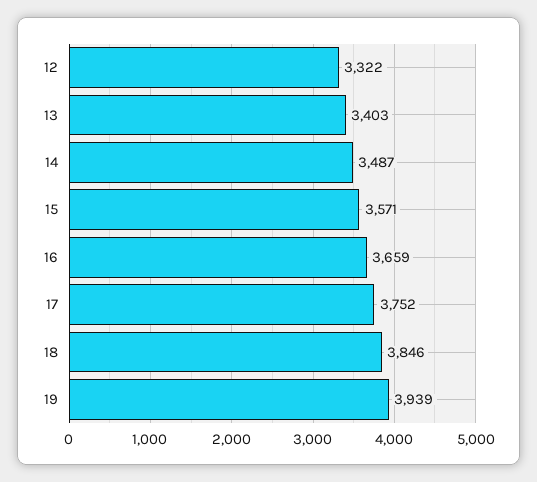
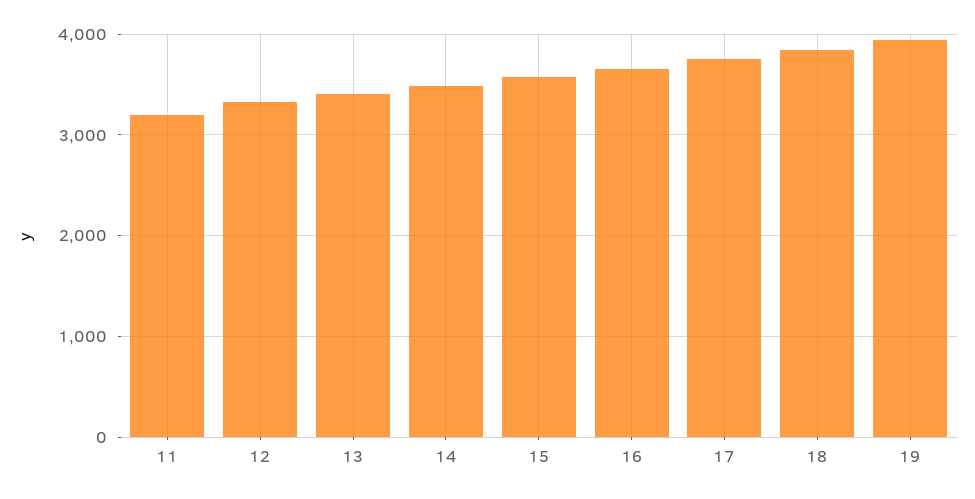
11: none -> 3200

